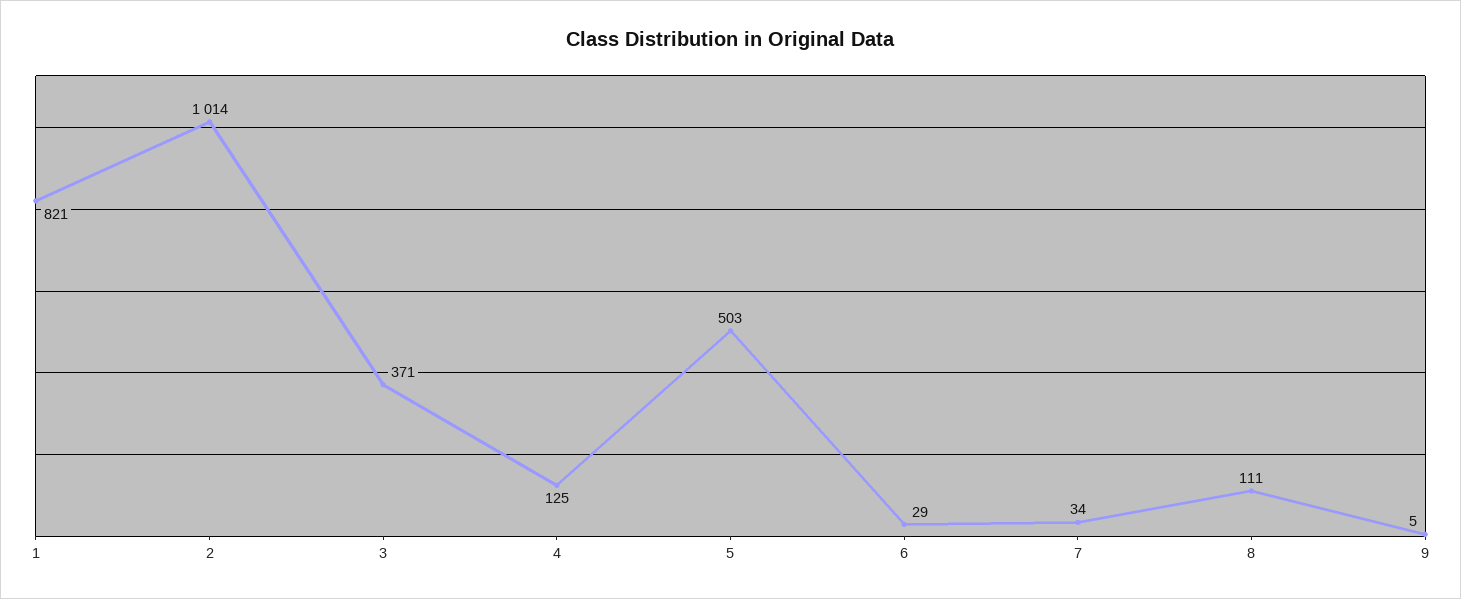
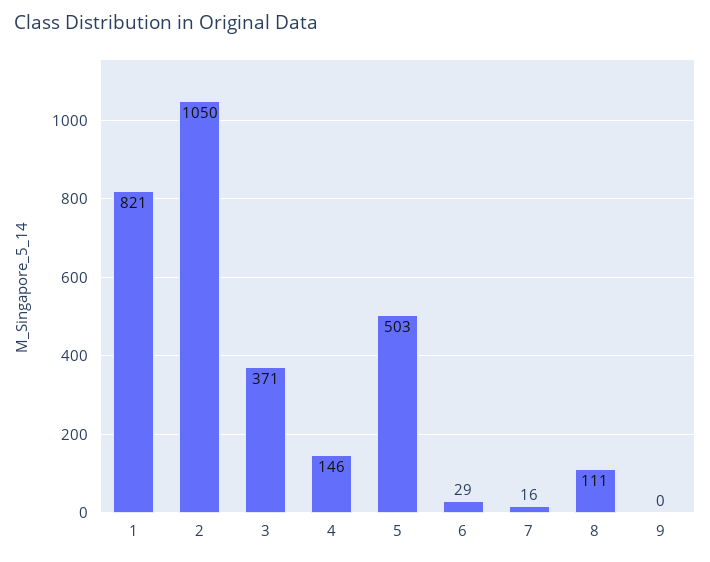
2: 1014 -> 1050
4: 125 -> 146
7: 34 -> 16
9: 5 -> 0

